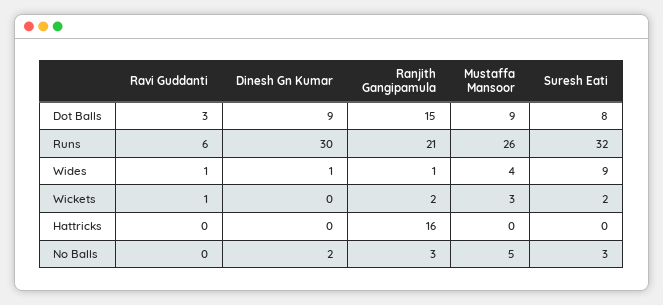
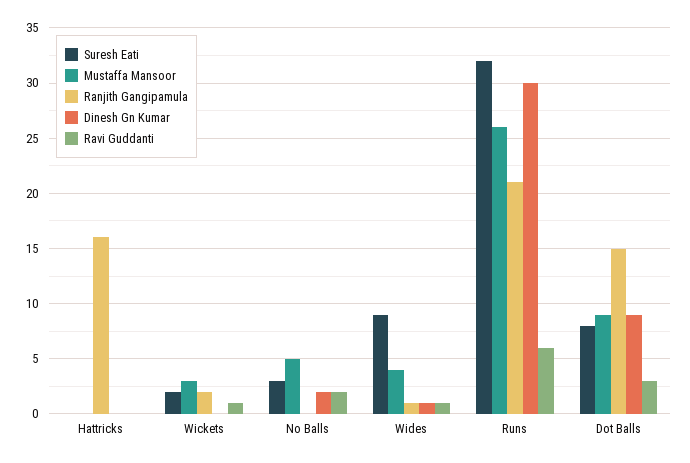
Ravi Guddanti, No Balls: 0 -> 2
Ranjith Gangipamula, No Balls: 3 -> 0

